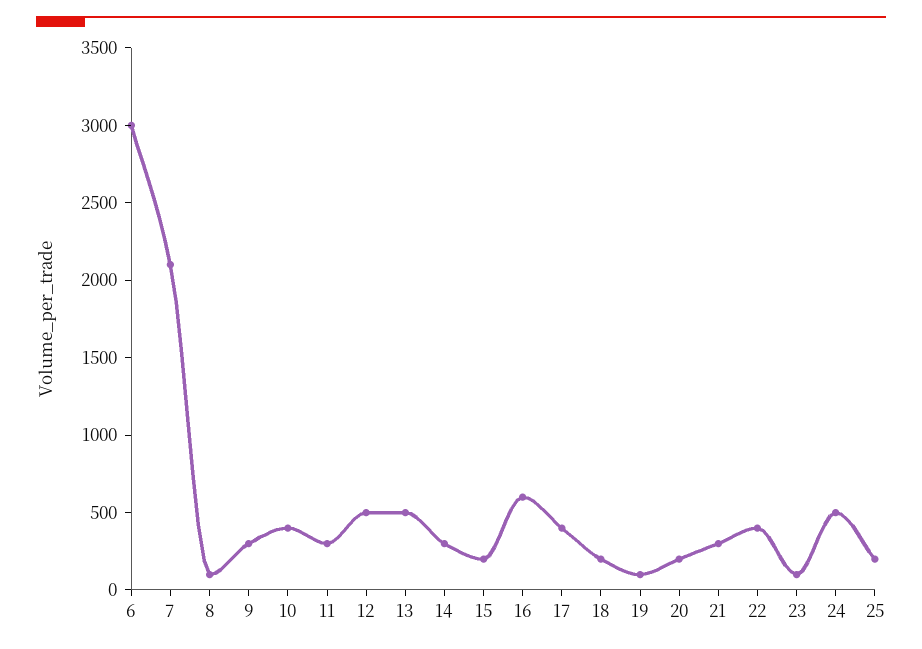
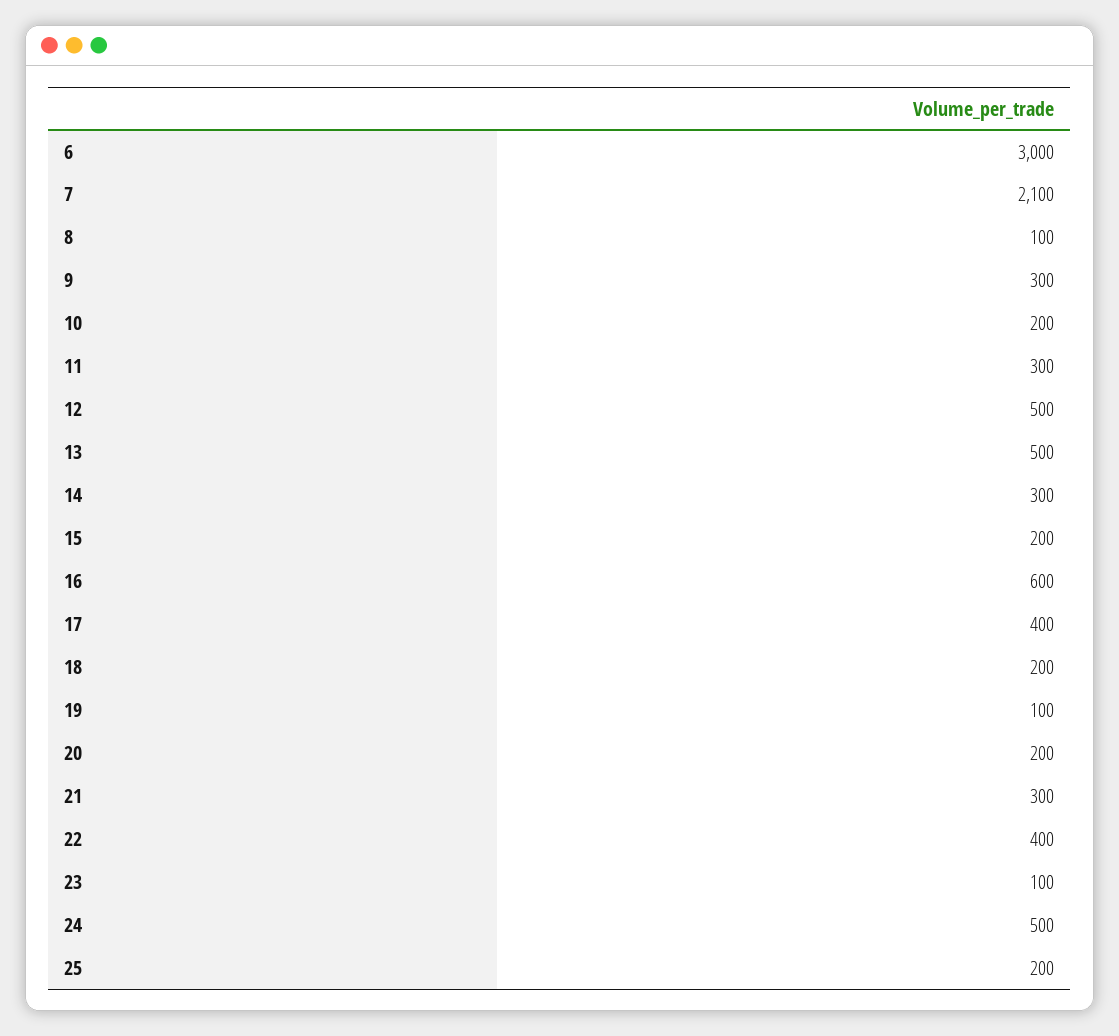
10: 400 -> 200

